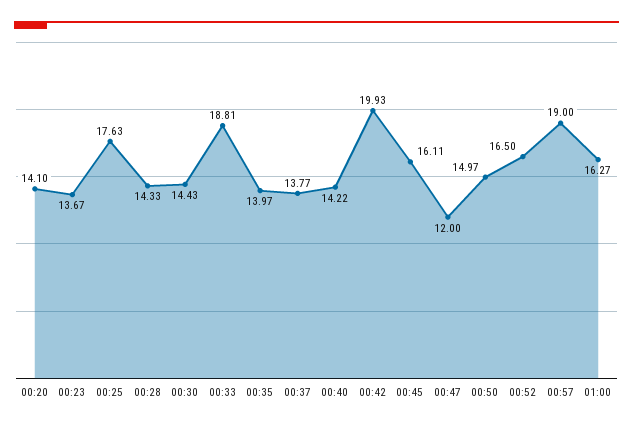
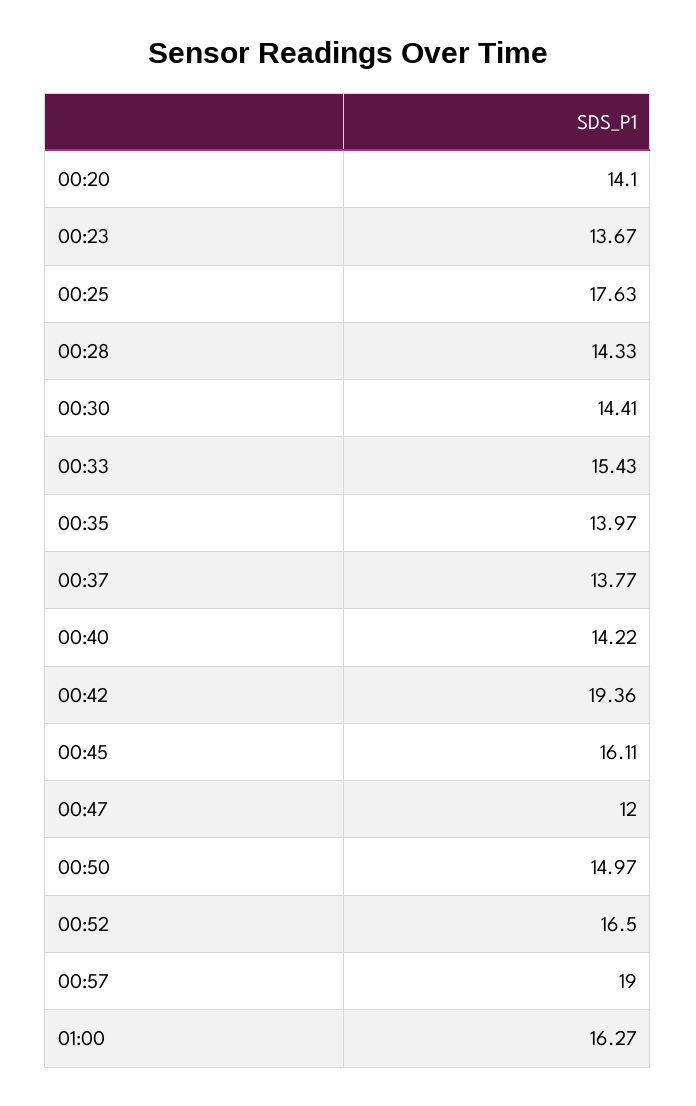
00:30: 14.43 -> 14.41
00:33: 18.81 -> 15.43
00:42: 19.93 -> 19.36

